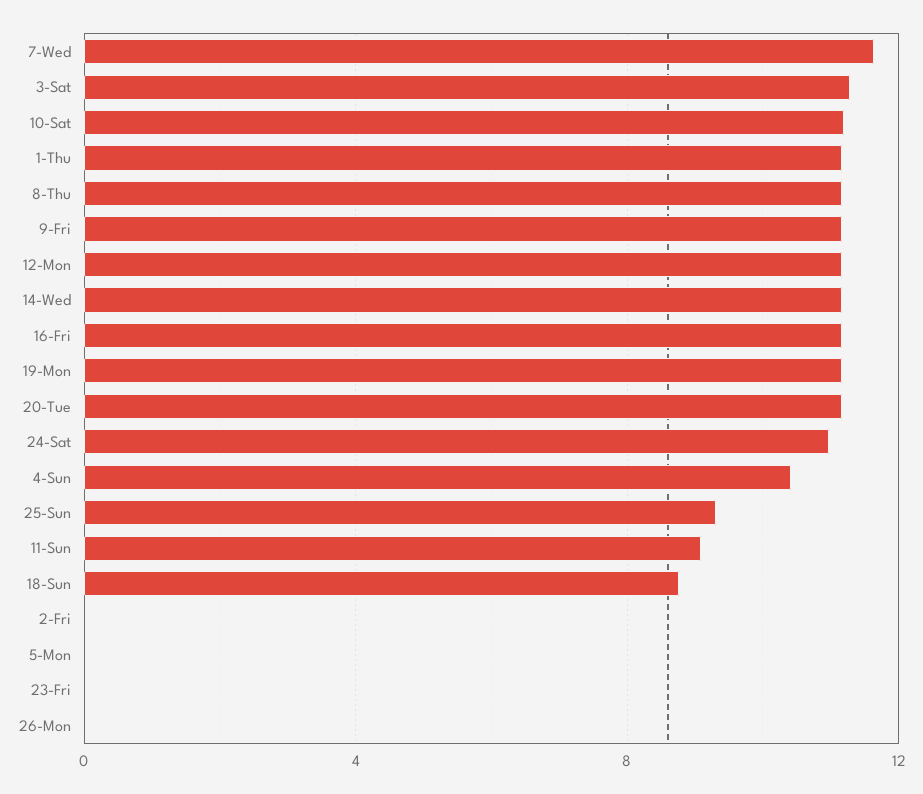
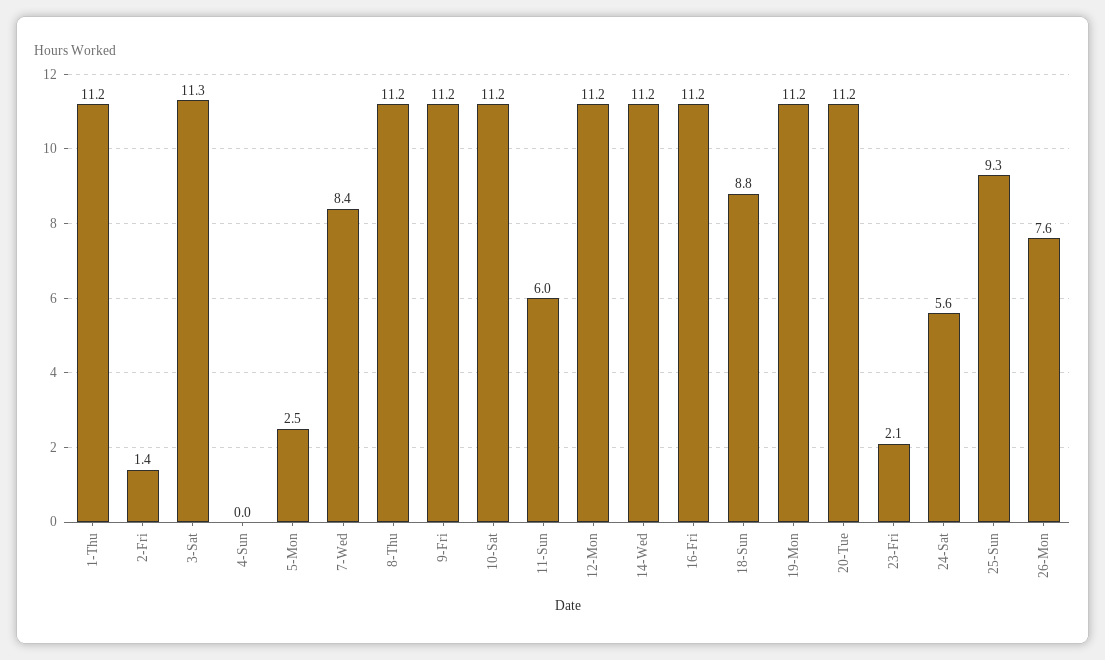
7-Wed: 11.5 -> 8.4
24-Sat: 11 -> 5.6
4-Sun: 10.5 -> 0
11-Sun: 9 -> 6
2-Fri: 0 -> 1.4
5-Mon: 0 -> 2.5
23-Fri: 0 -> 2.1
26-Mon: 0 -> 7.6

